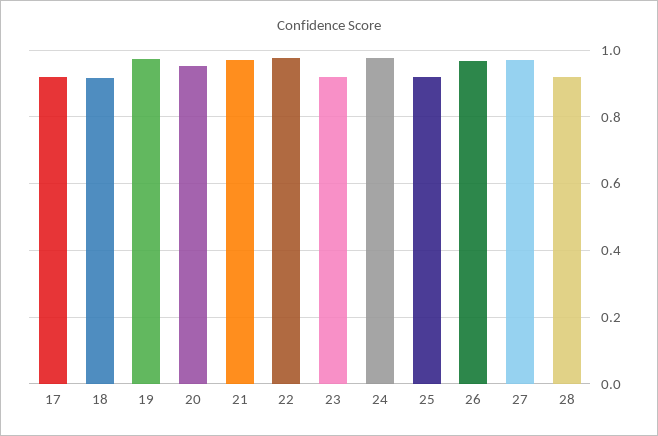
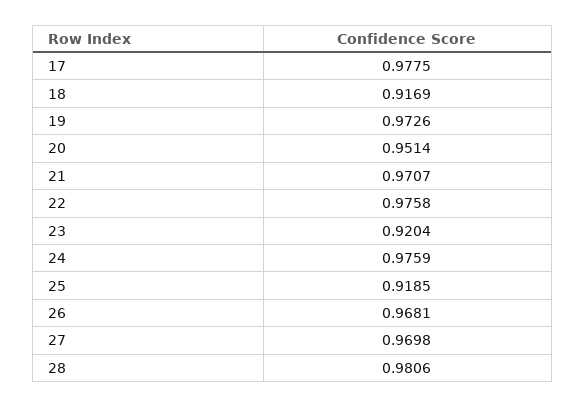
17: 0.92 -> 0.9775
28: 0.92 -> 0.9806

